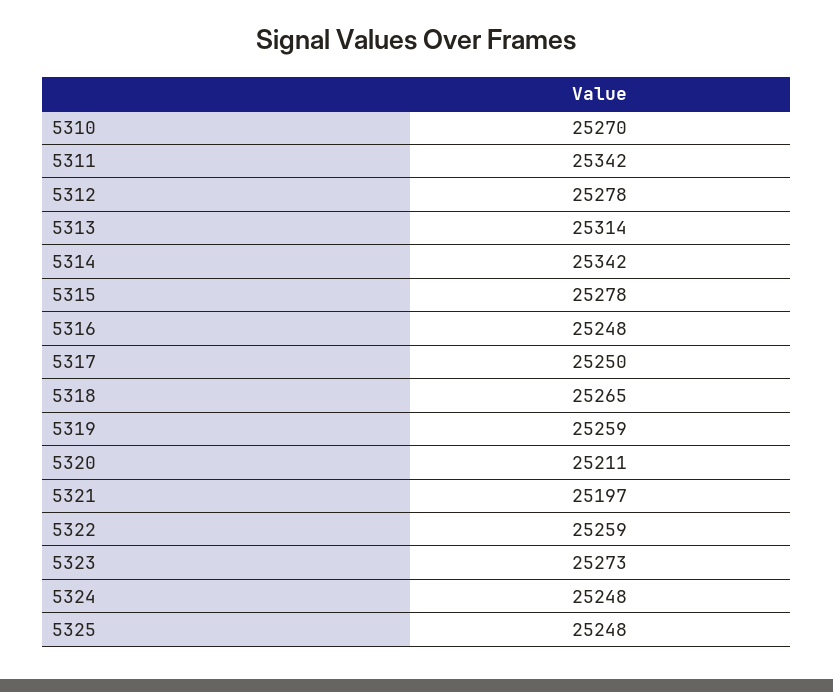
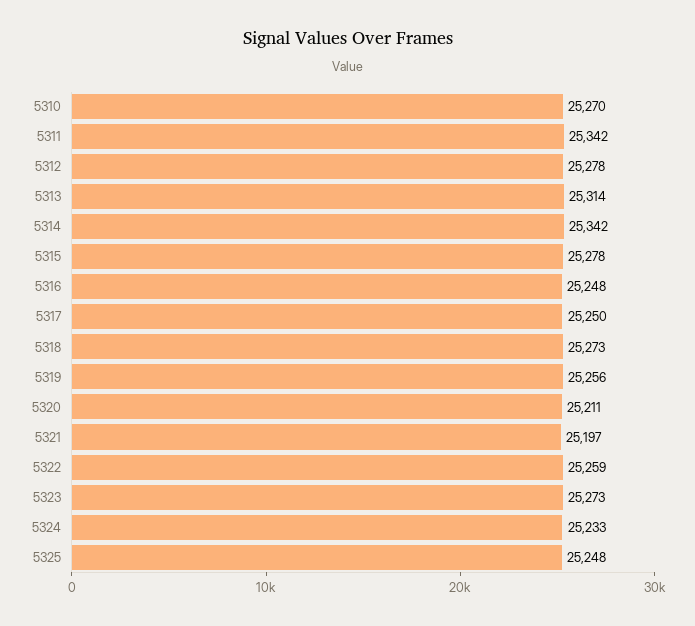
5318: 25265 -> 25273
5319: 25259 -> 25256
5324: 25248 -> 25233

